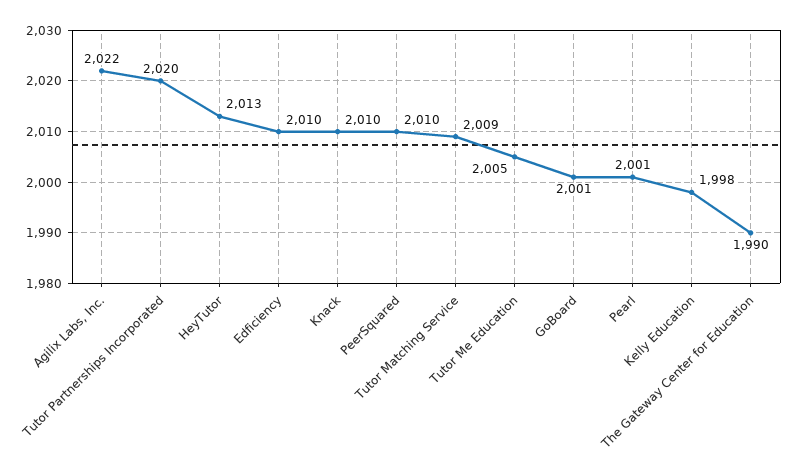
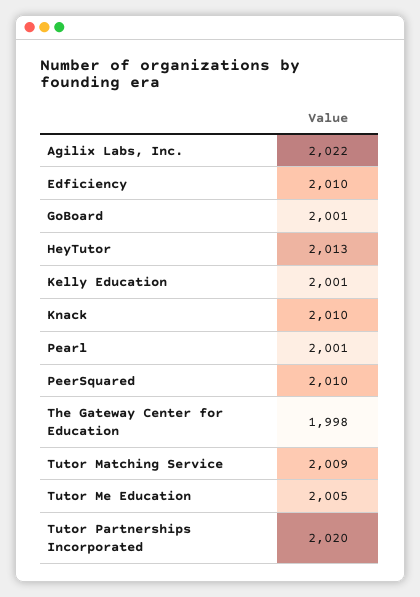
Kelly Education: 1998 -> 2001
The Gateway Center for Education: 1990 -> 1998

